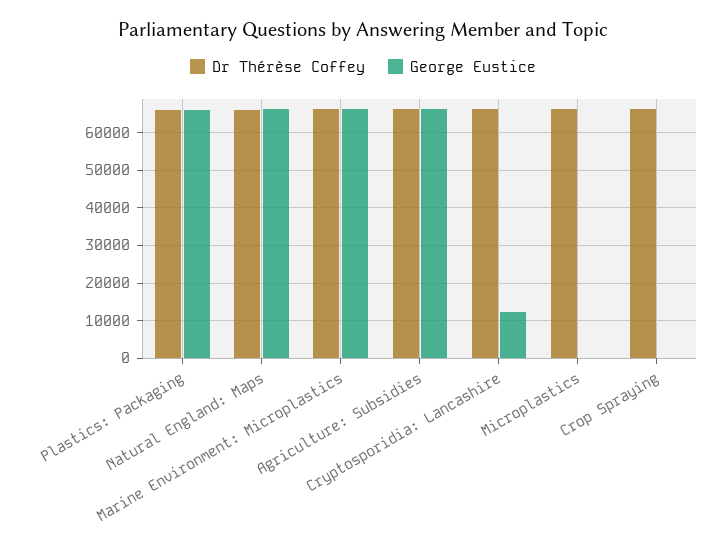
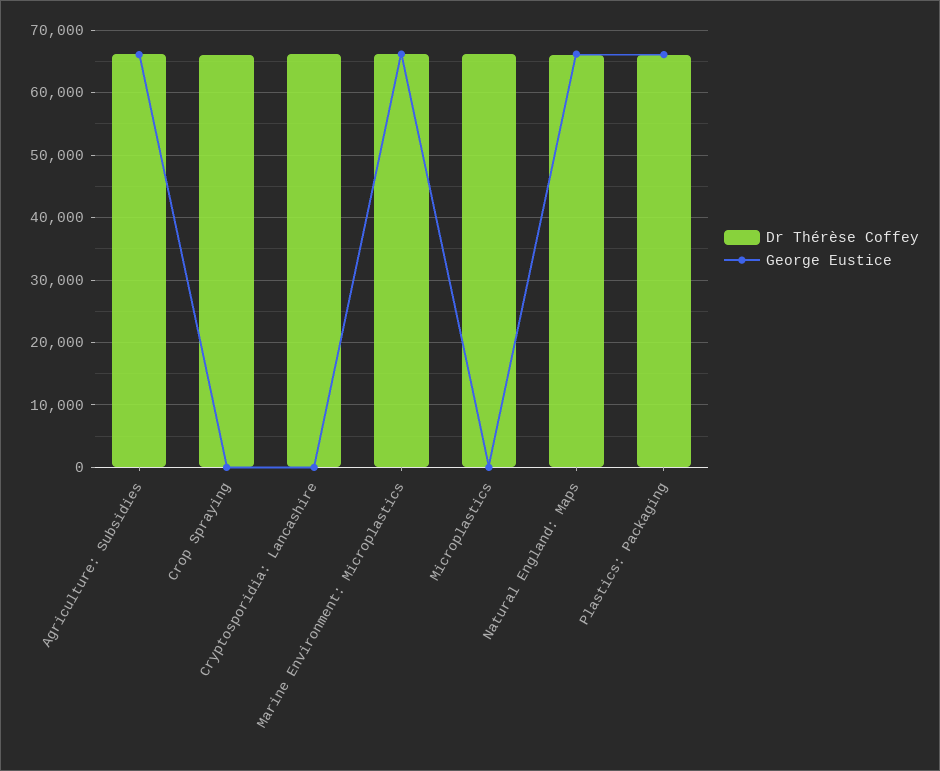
George Eustice, Cryptosporidia: Lancashire: 12000 -> 0

